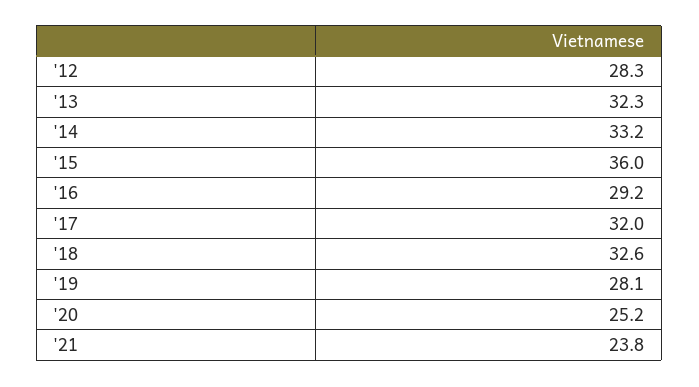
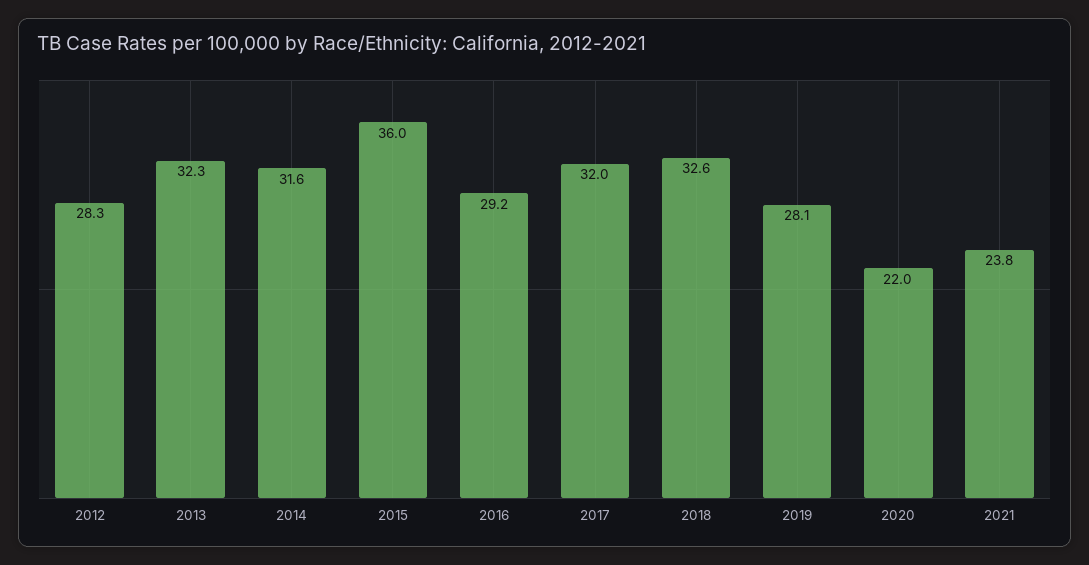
'14: 33.2 -> 31.6
'20: 25.2 -> 22

